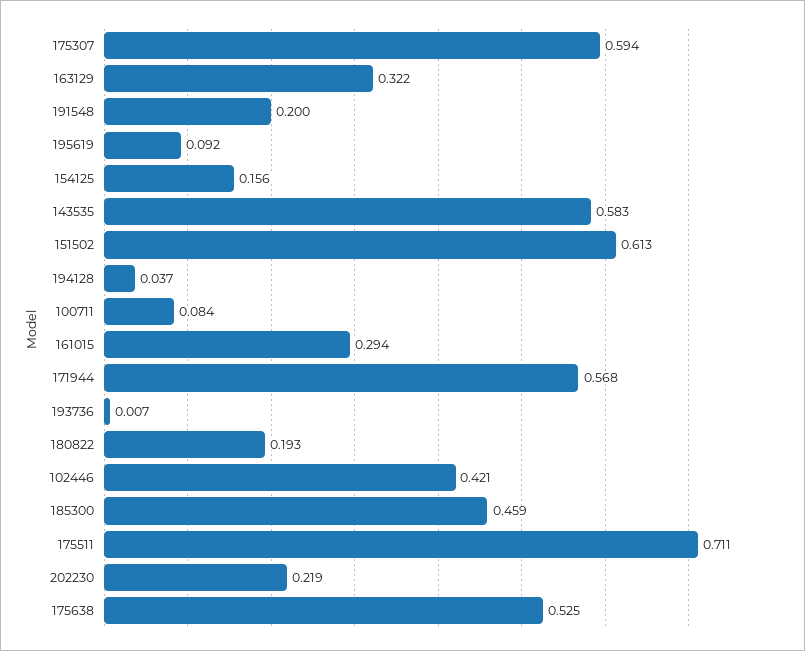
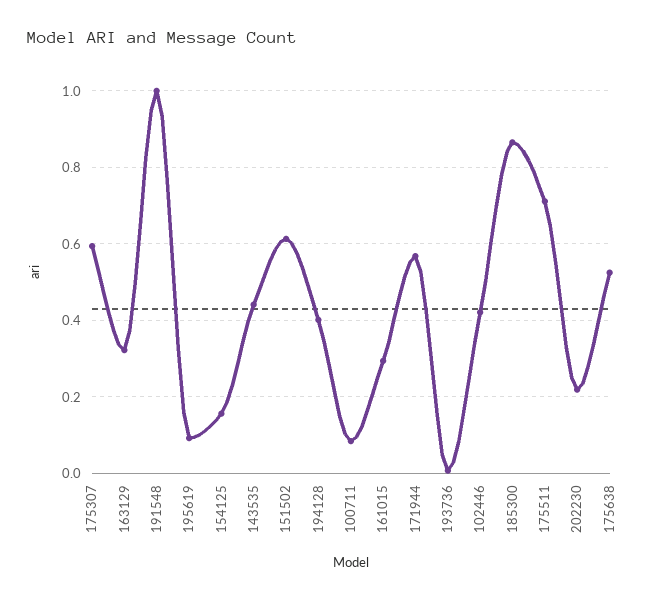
191548: 0.2 -> 1
143535: 0.583 -> 0.44
194128: 0.037 -> 0.4
180822: 0.193 -> none
185300: 0.459 -> 0.86

